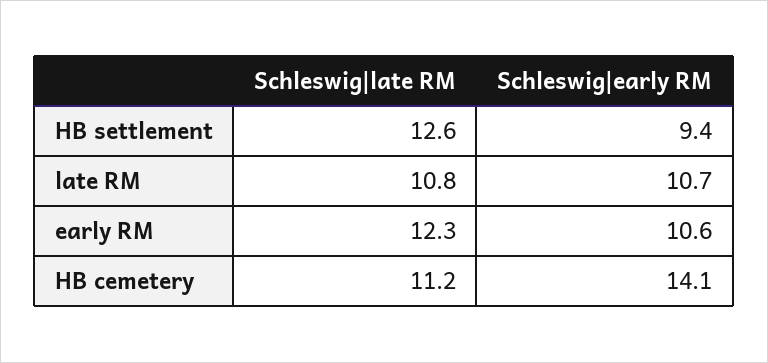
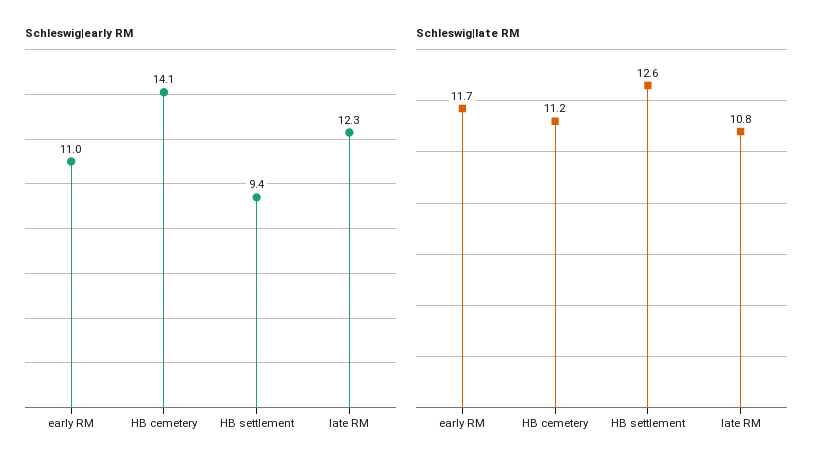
Schleswig|early RM, late RM: 10.7 -> 12.3
Schleswig|late RM, early RM: 12.3 -> 11.7
Schleswig|early RM, early RM: 10.6 -> 11

